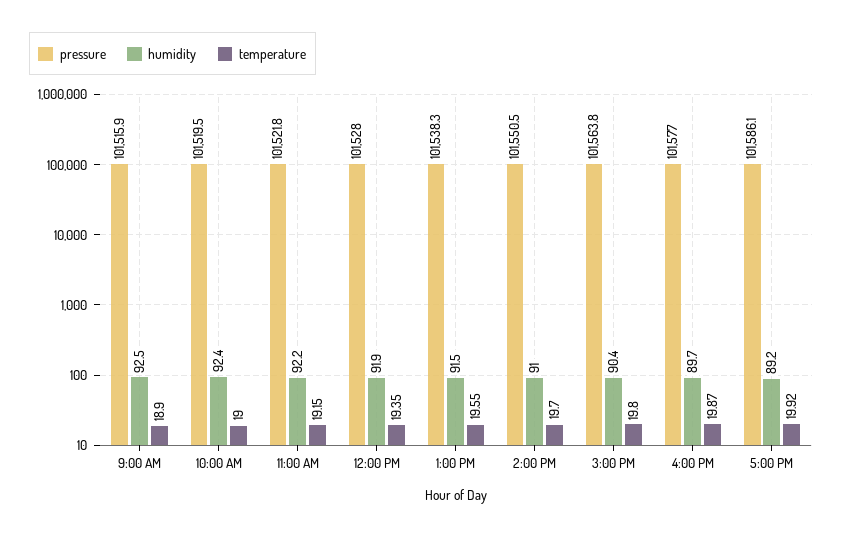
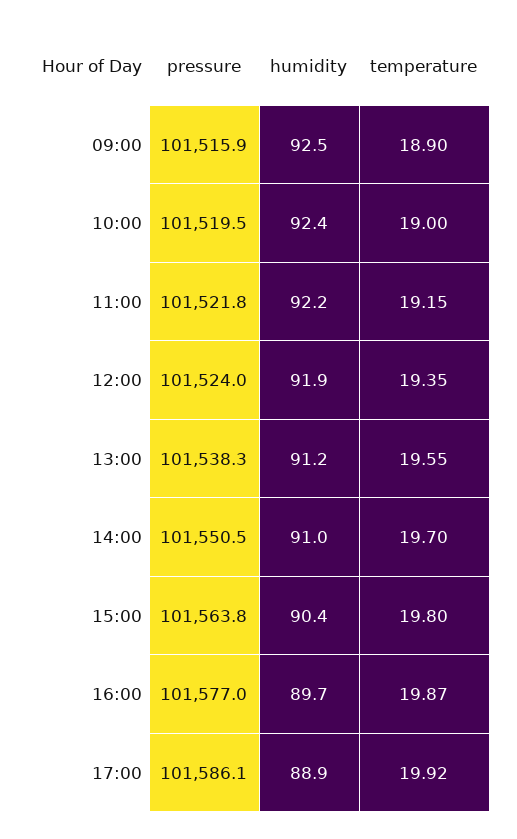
pressure, 12:00 PM: 101528 -> 101524
humidity, 1:00 PM: 91.5 -> 91.2
humidity, 5:00 PM: 89.2 -> 88.9

